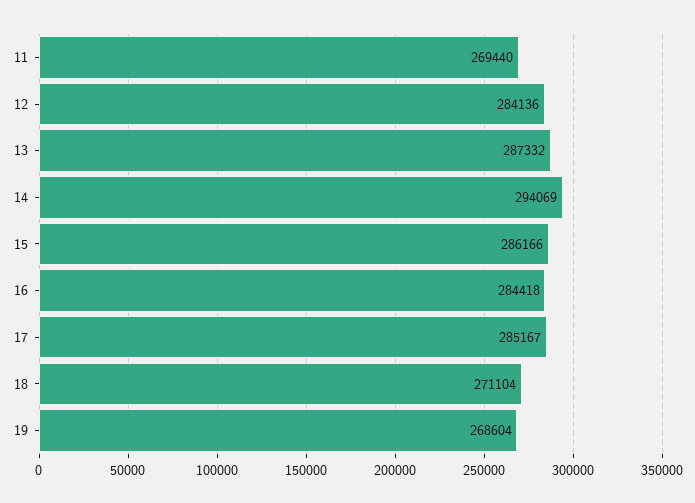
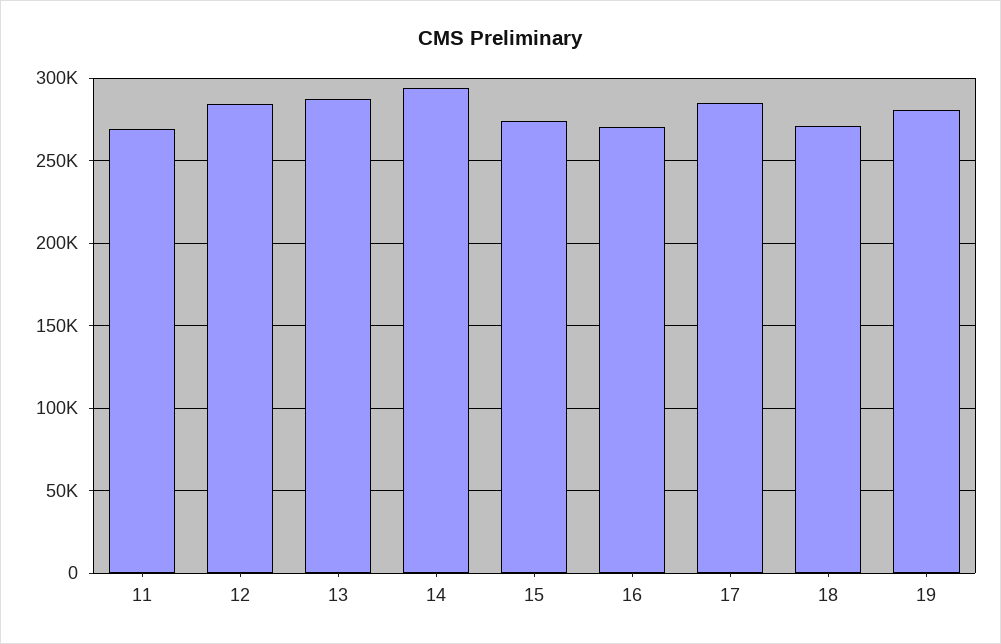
15: 286166 -> 275000
16: 284418 -> 270000
19: 268604 -> 280000

